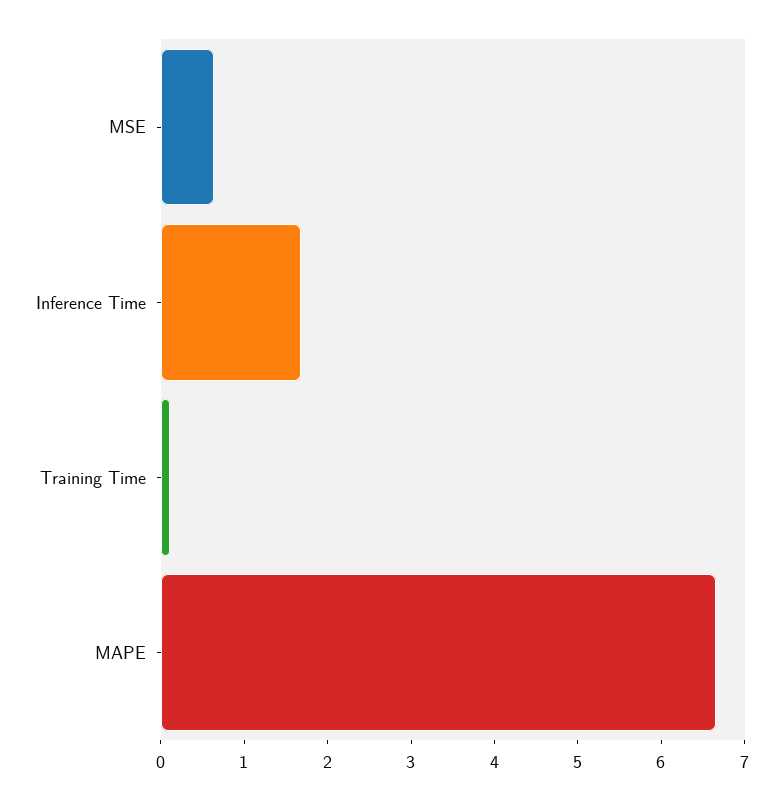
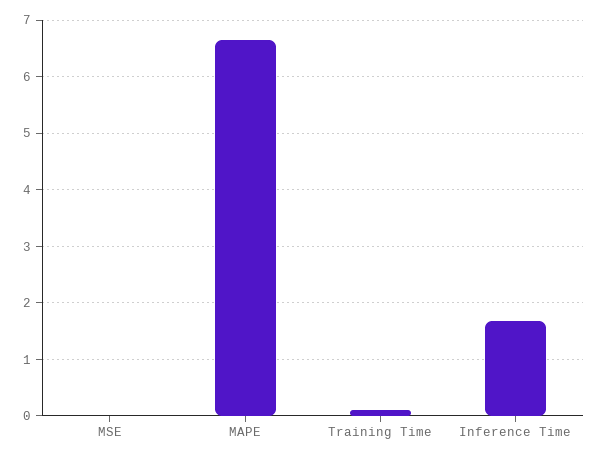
MSE: 0.6 -> 0

